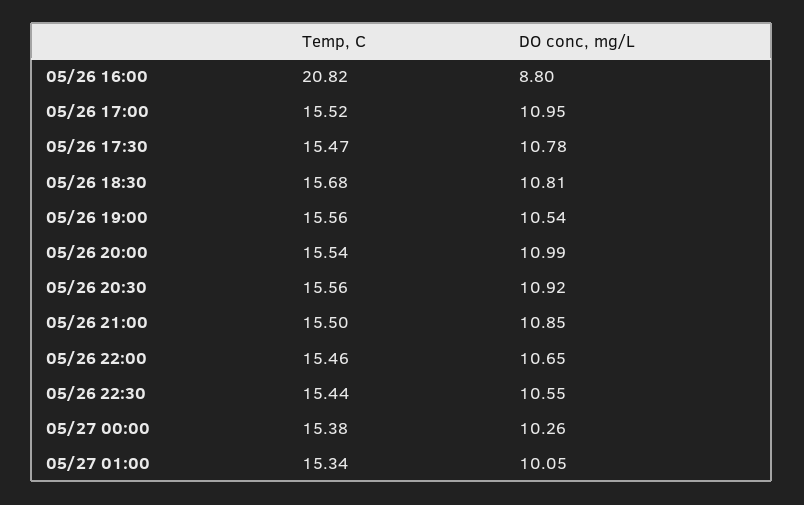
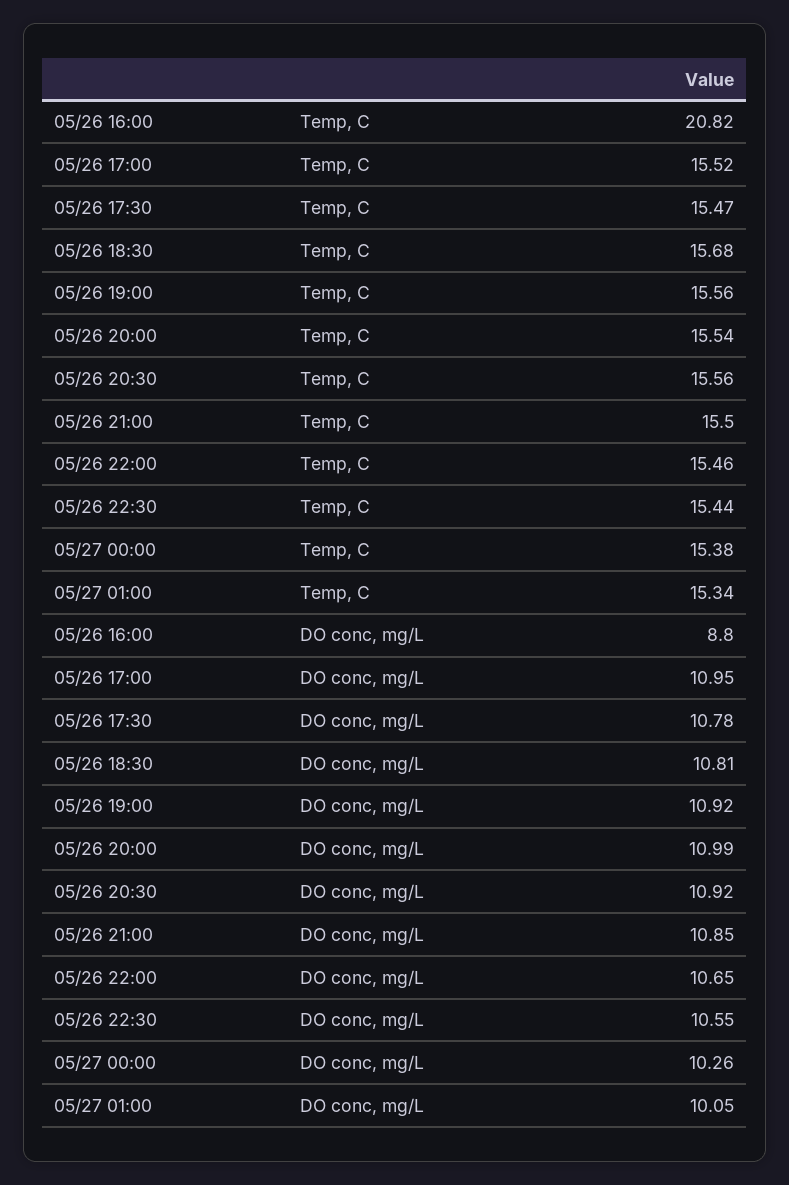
DO conc, mg/L, 05/26 19:00: 10.54 -> 10.92

